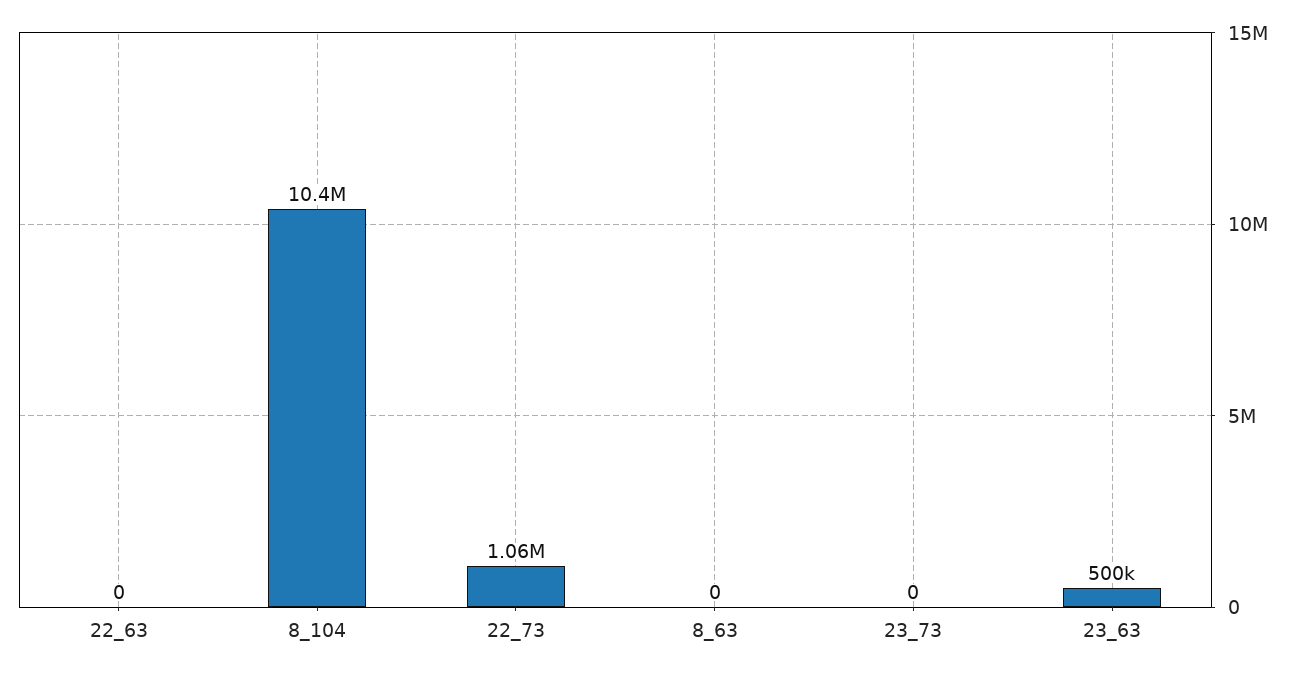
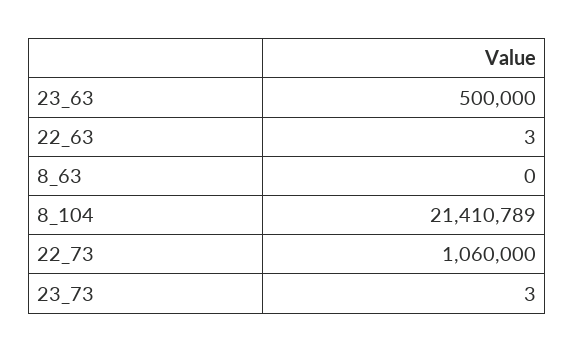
22_63: 0 -> 3
8_104: 10400000 -> 21410789
23_73: 0 -> 3

